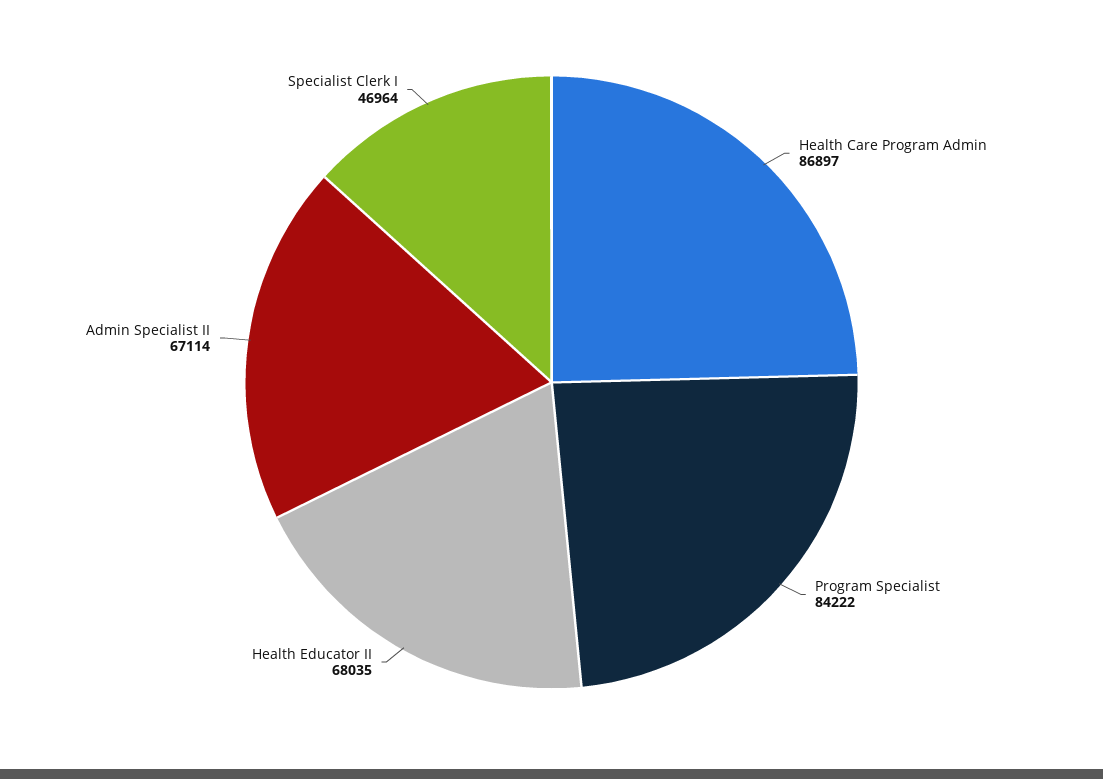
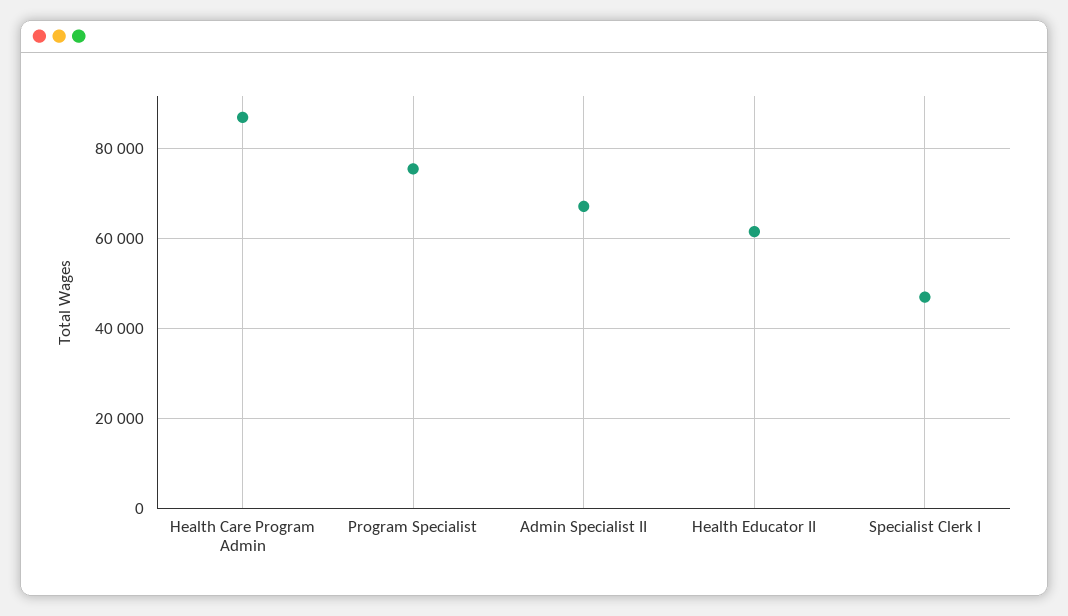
Program Specialist: 84222 -> 76000
Health Educator II: 68035 -> 62000

